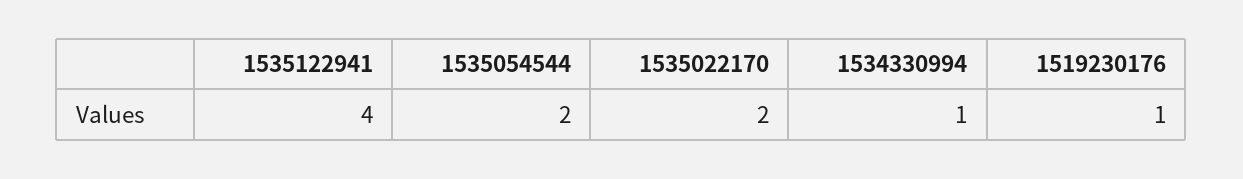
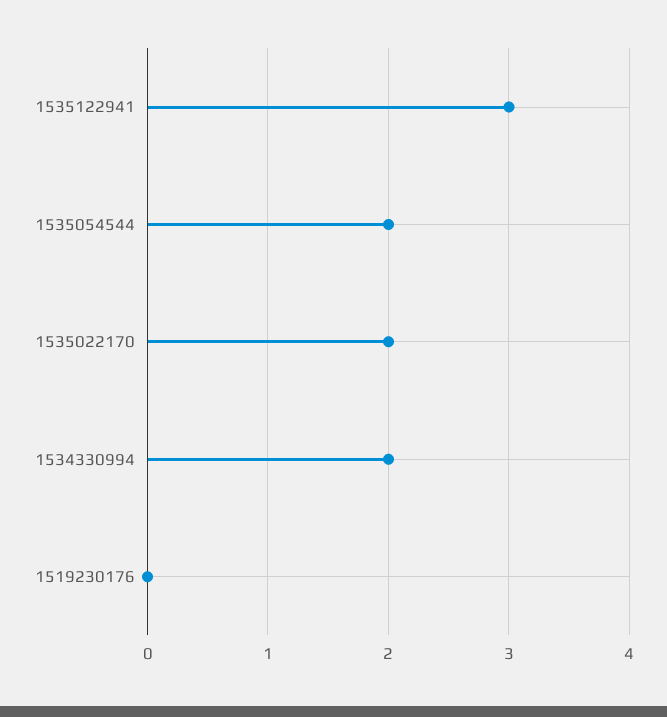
1535122941: 4 -> 3
1534330994: 1 -> 2
1519230176: 1 -> 0

